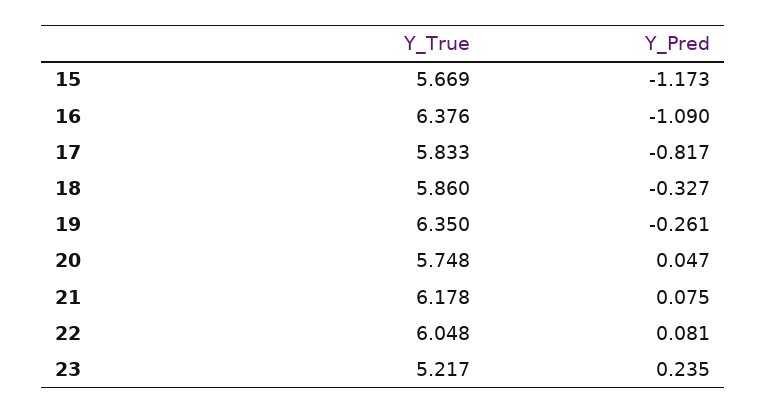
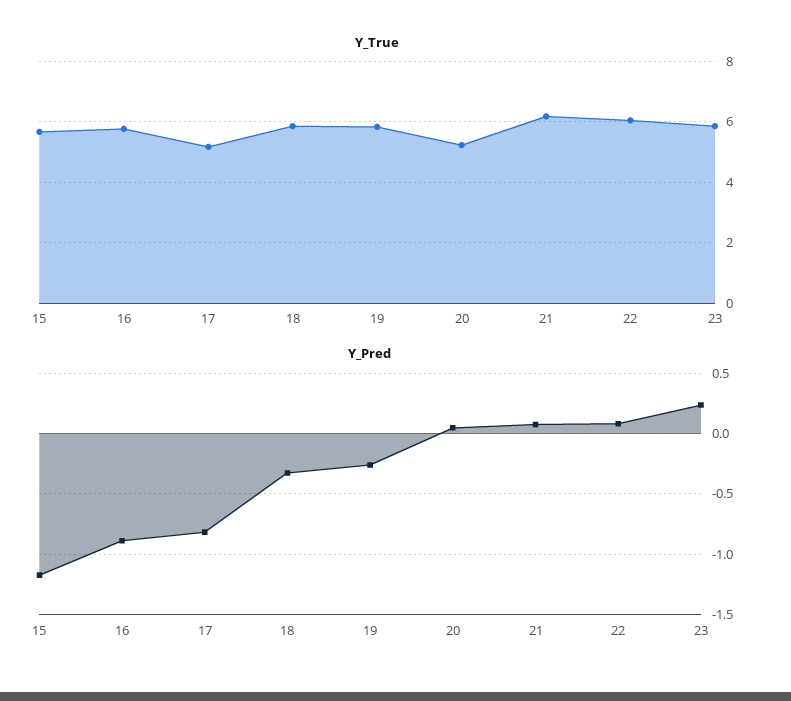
Y_True, 16: 6.376 -> 5.8
Y_Pred, 16: -1.09 -> -0.9
Y_True, 17: 5.833 -> 5.2
Y_True, 19: 6.35 -> 5.8
Y_True, 20: 5.748 -> 5.2
Y_True, 23: 5.217 -> 5.8

